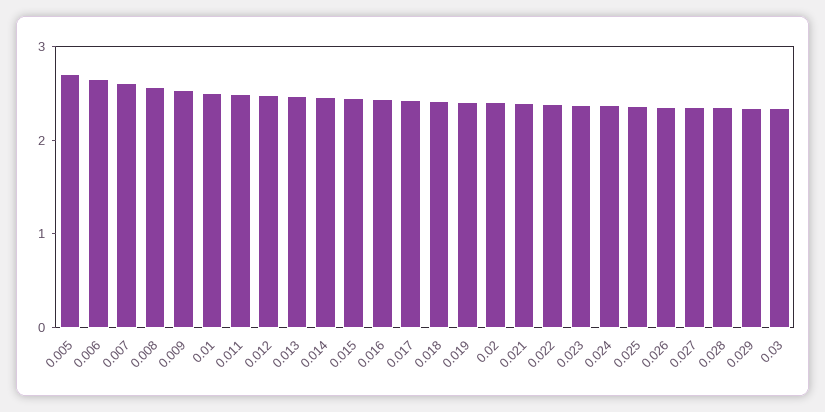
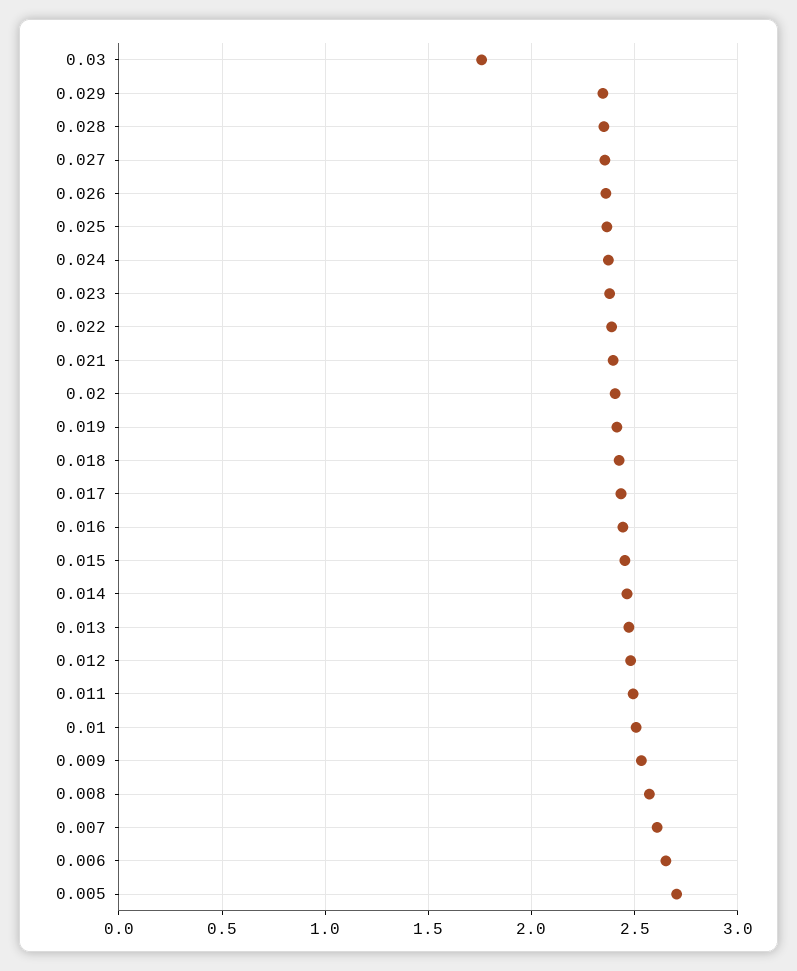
0.03: 2.4 -> 1.75

